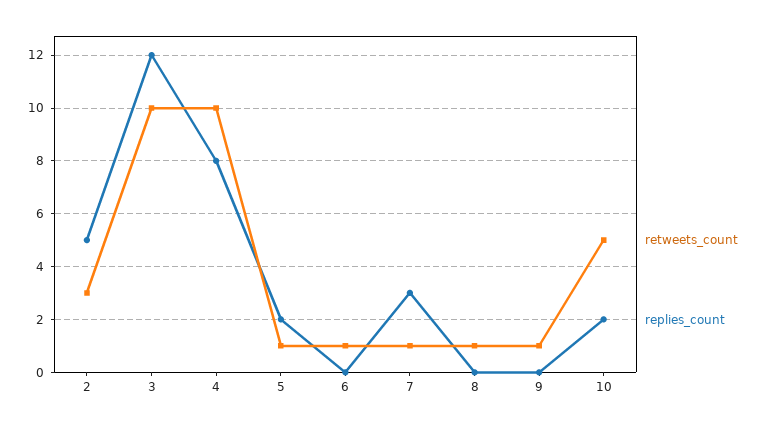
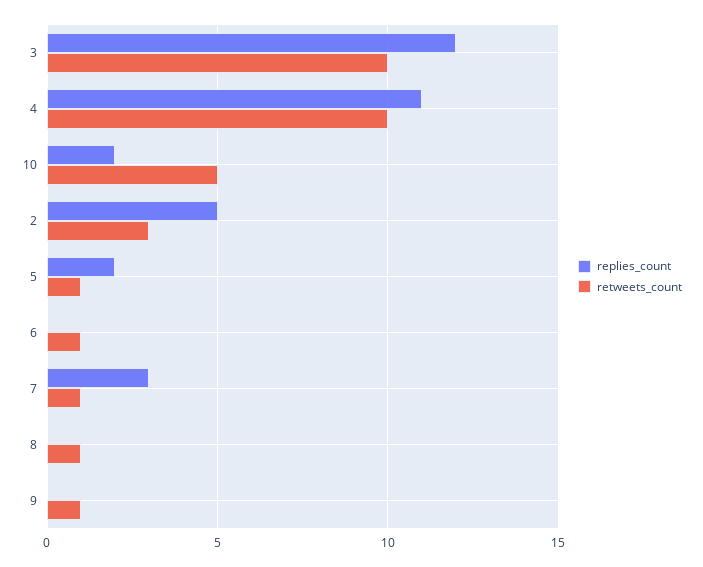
replies_count, 4: 8 -> 11

